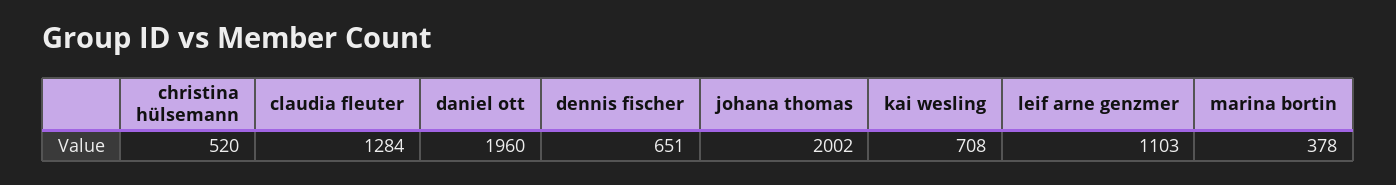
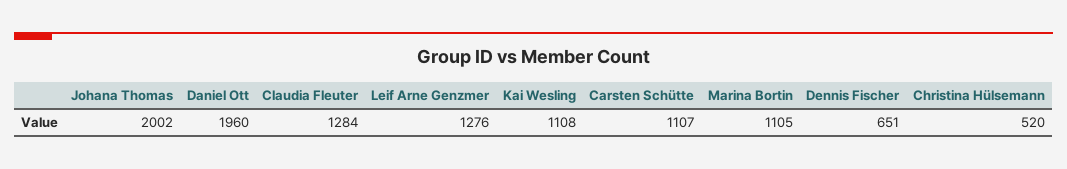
kai wesling: 708 -> 1108
leif arne genzmer: 1103 -> 1276
marina bortin: 378 -> 1105
Carsten Schütte: none -> 1107

